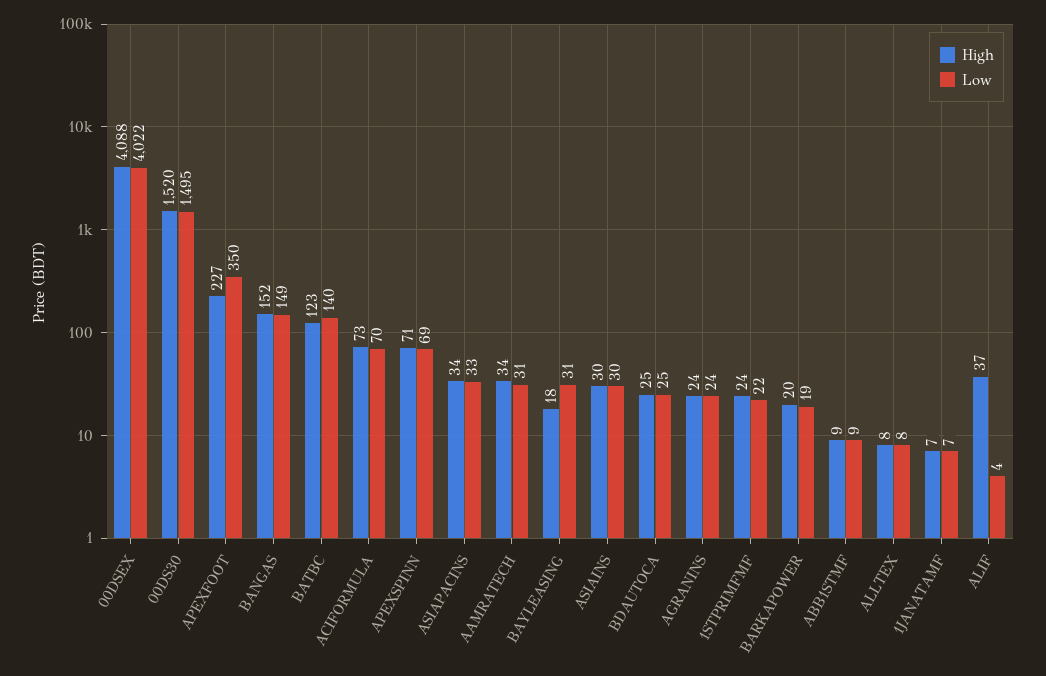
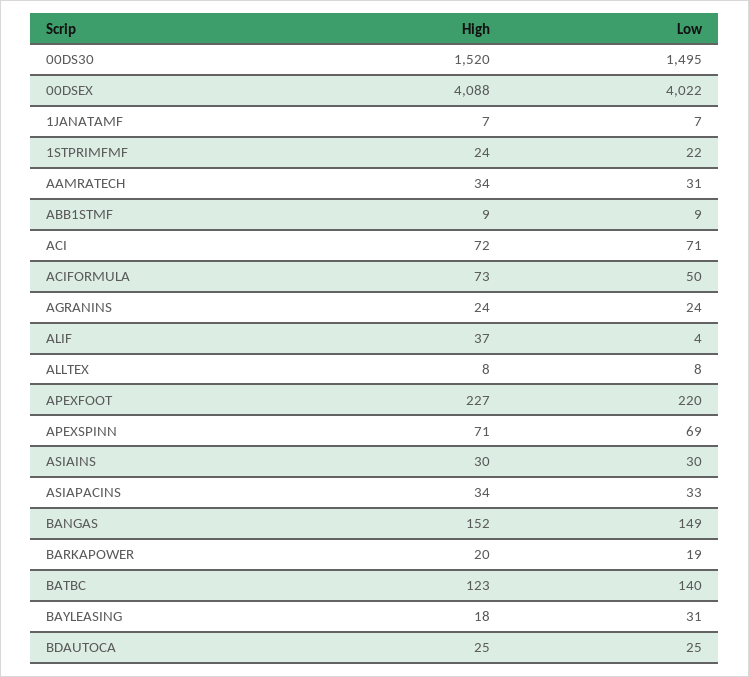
Low, APEXFOOT: 350 -> 220
Low, ACIFORMULA: 70 -> 50
High, ACI: none -> 72
Low, ACI: none -> 71

